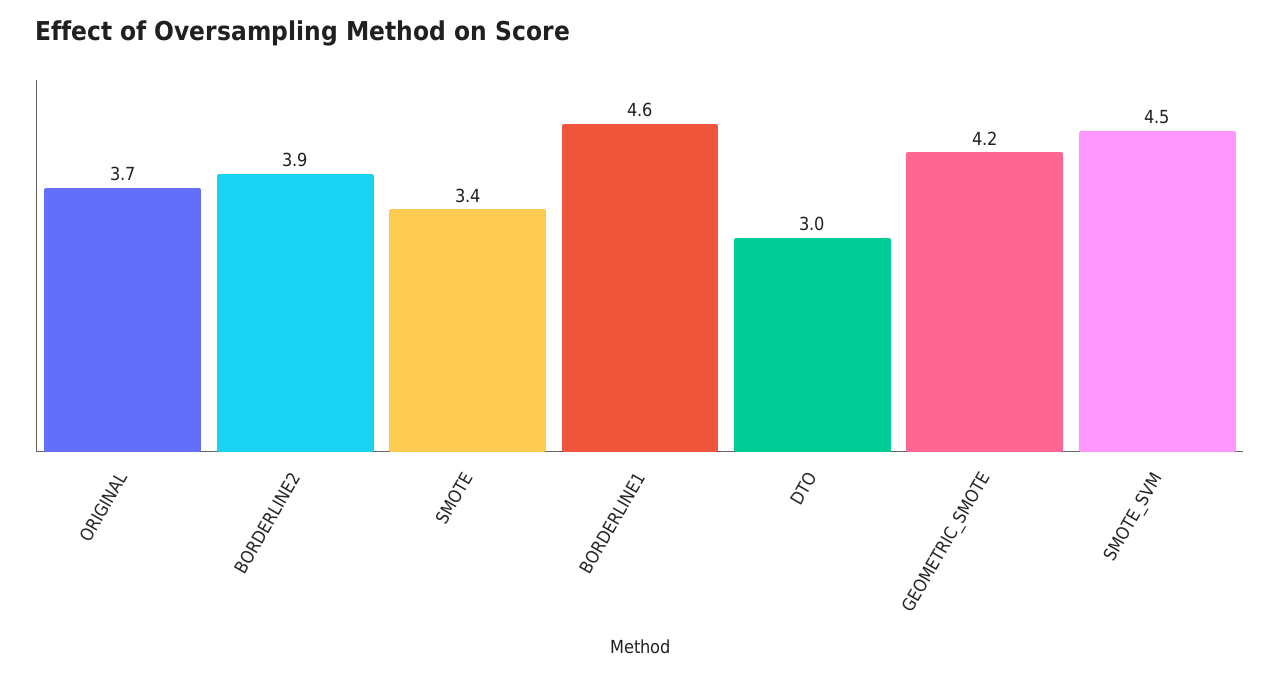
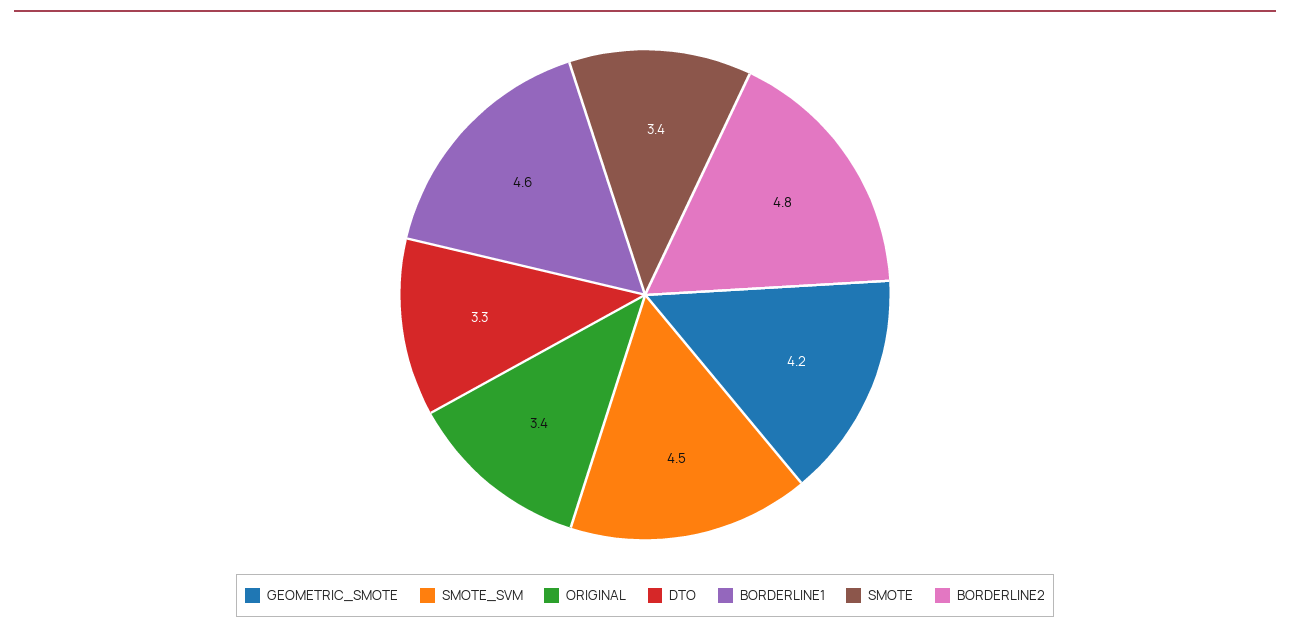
ORIGINAL: 3.7 -> 3.4
BORDERLINE2: 3.9 -> 4.8
DTO: 3 -> 3.3

